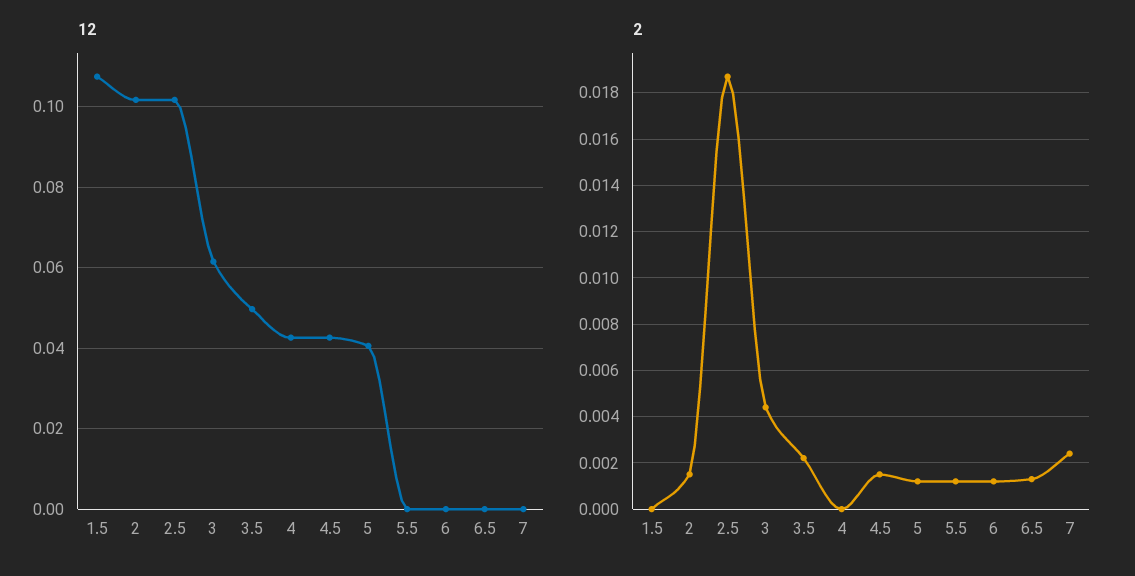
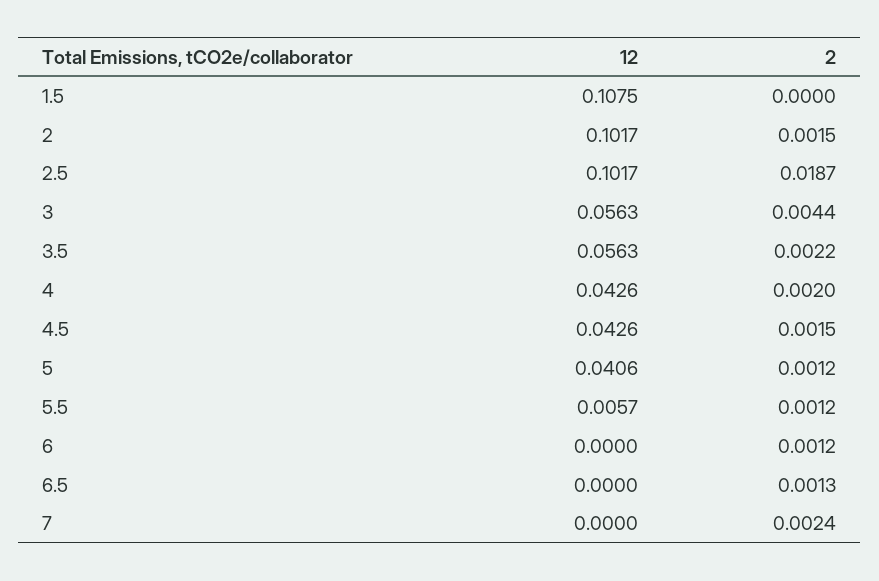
12, 3: 0.062 -> 0.0563
12, 3.5: 0.05 -> 0.0563
12, 5.5: 0 -> 0.0057
2, 4: 0 -> 0.002

